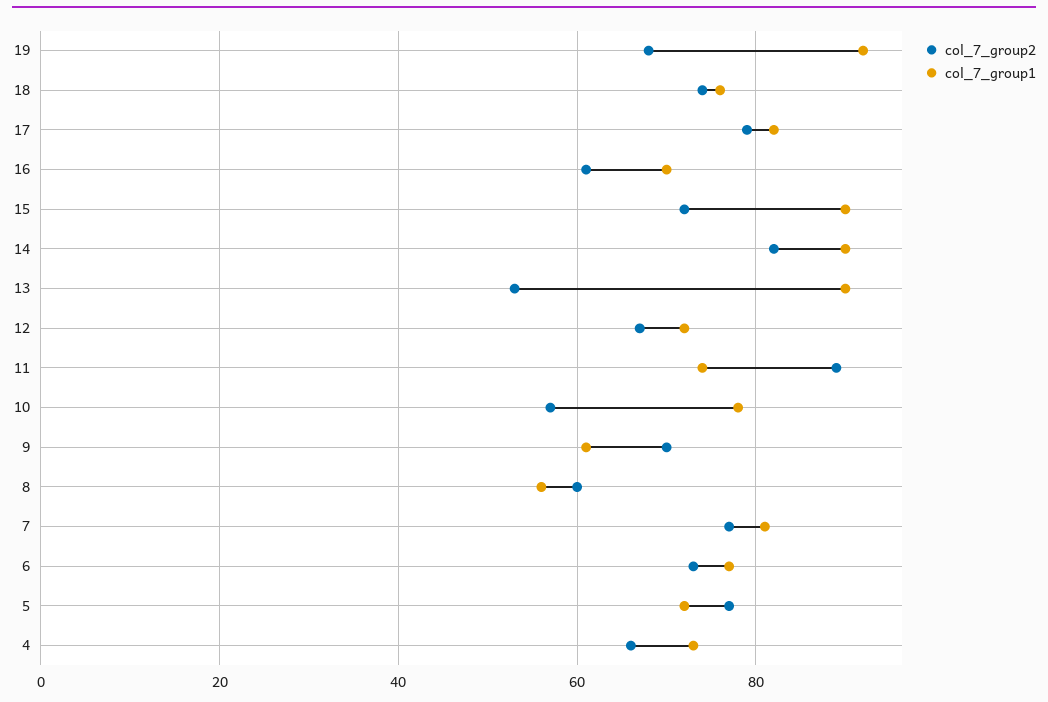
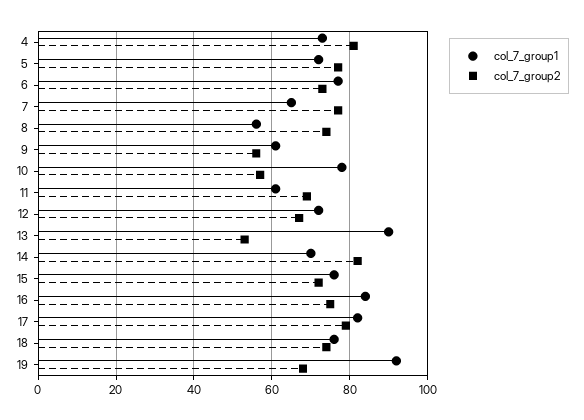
col_7_group2, 16: 60 -> 75
col_7_group1, 16: 70 -> 85
col_7_group1, 15: 90 -> 75
col_7_group1, 14: 90 -> 70
col_7_group2, 11: 90 -> 70
col_7_group1, 11: 75 -> 60
col_7_group2, 9: 70 -> 55
col_7_group2, 8: 60 -> 75
col_7_group1, 7: 80 -> 65
col_7_group2, 4: 65 -> 80

